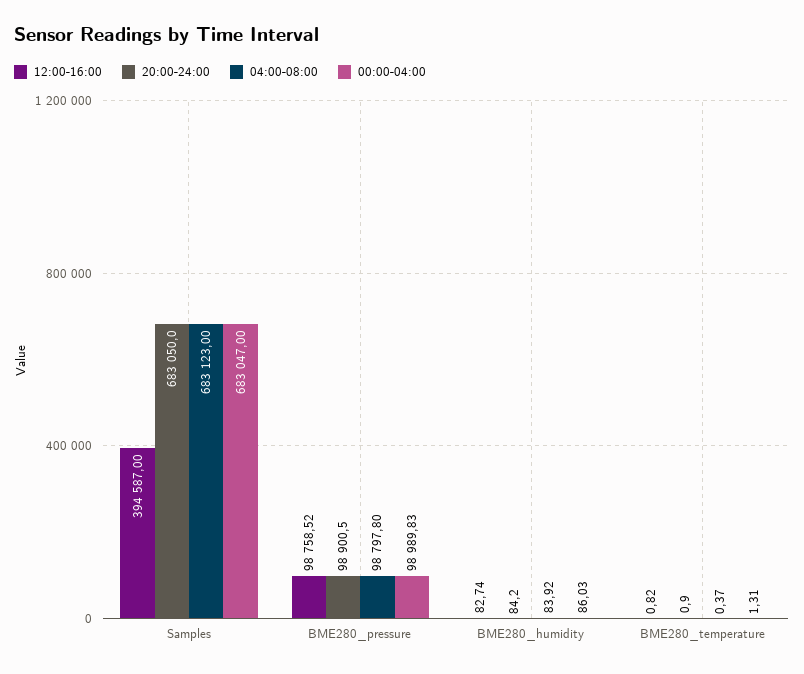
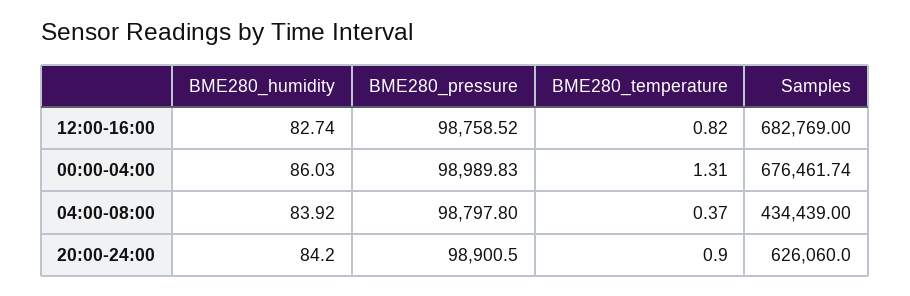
12:00-16:00, Samples: 394587 -> 682769
20:00-24:00, Samples: 683050 -> 626060
04:00-08:00, Samples: 683123 -> 434439
00:00-04:00, Samples: 683047 -> 676461.74

